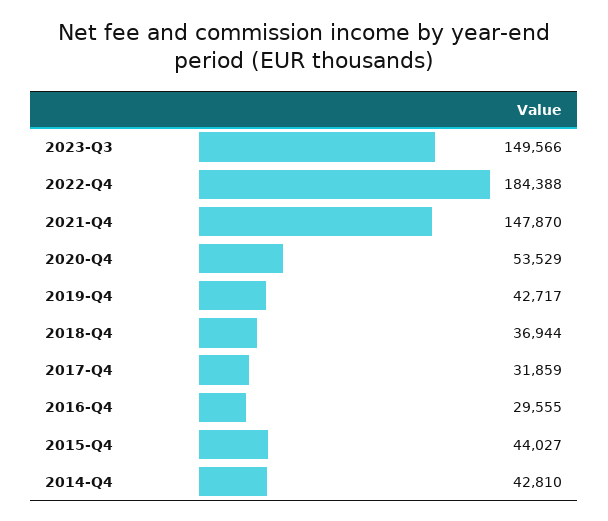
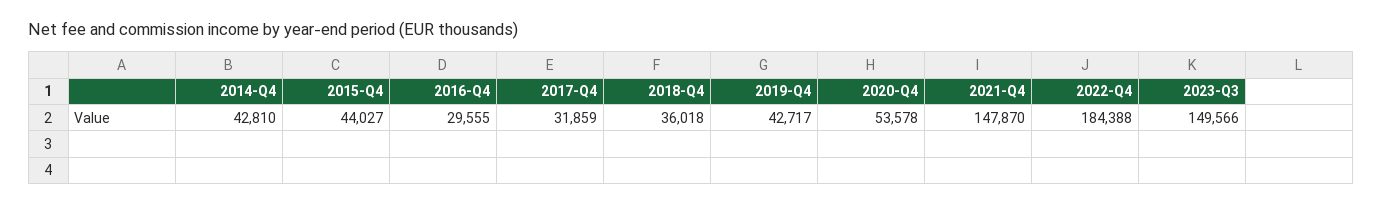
2020-Q4: 53529 -> 53578
2018-Q4: 36944 -> 36018

